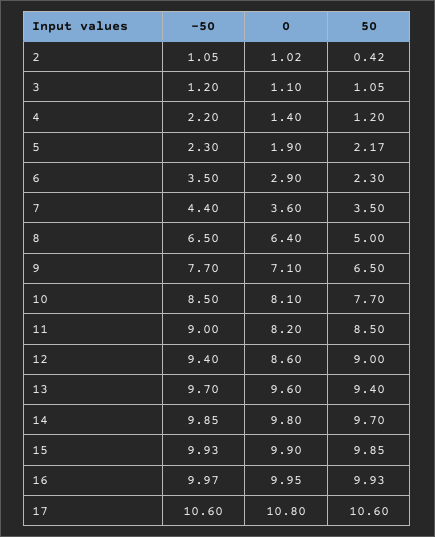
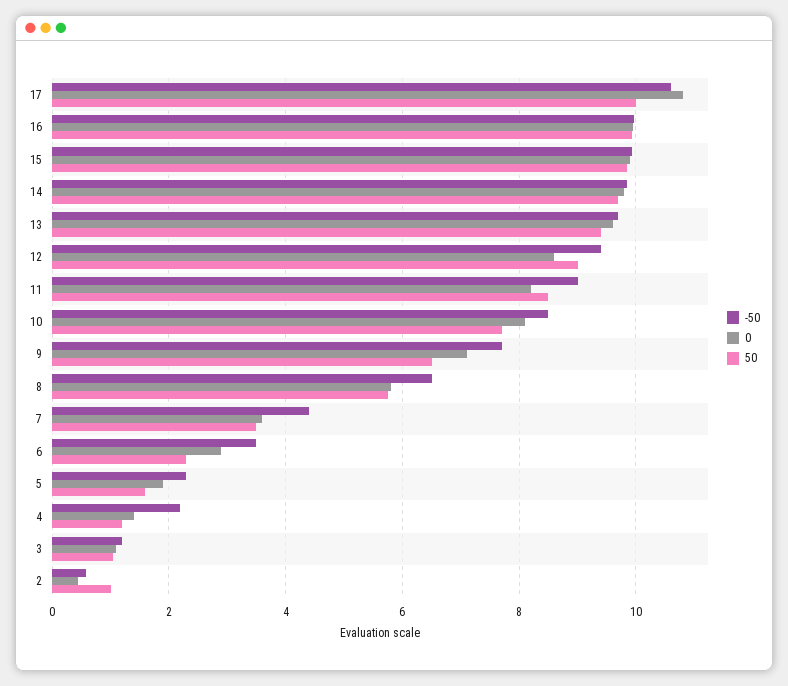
-50, 2: 1.05 -> 0.6
0, 2: 1.02 -> 0.4
50, 2: 0.42 -> 1
50, 5: 2.17 -> 1.6
0, 8: 6.4 -> 5.8
50, 8: 5 -> 5.8
50, 17: 10.6 -> 10

